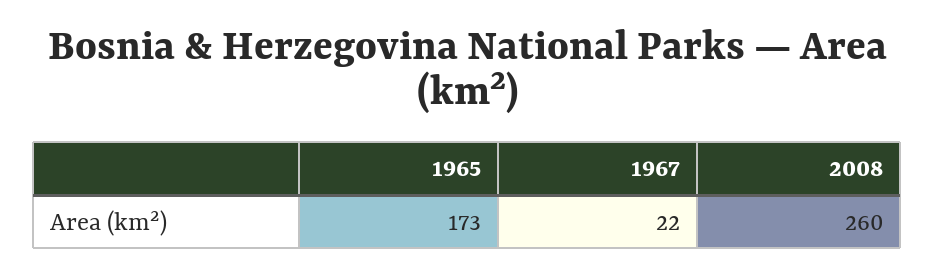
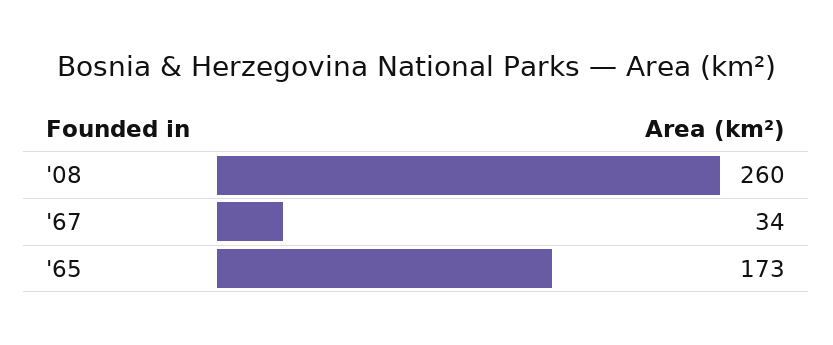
1967: 22 -> 34

